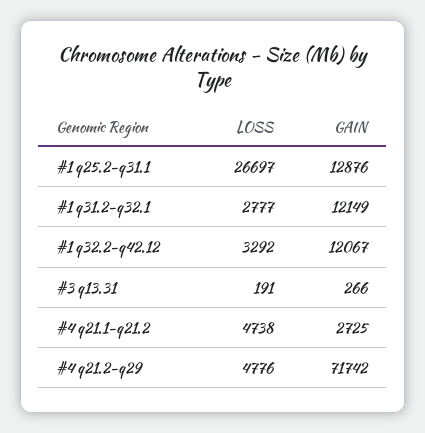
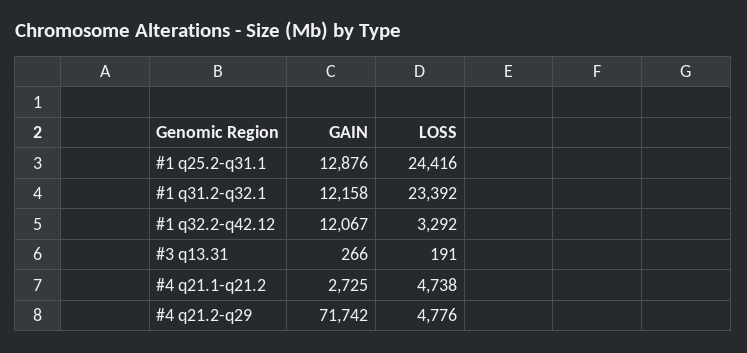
LOSS, #1 q25.2-q31.1: 26697 -> 24416
LOSS, #1 q31.2-q32.1: 2777 -> 23392
GAIN, #1 q31.2-q32.1: 12149 -> 12158

